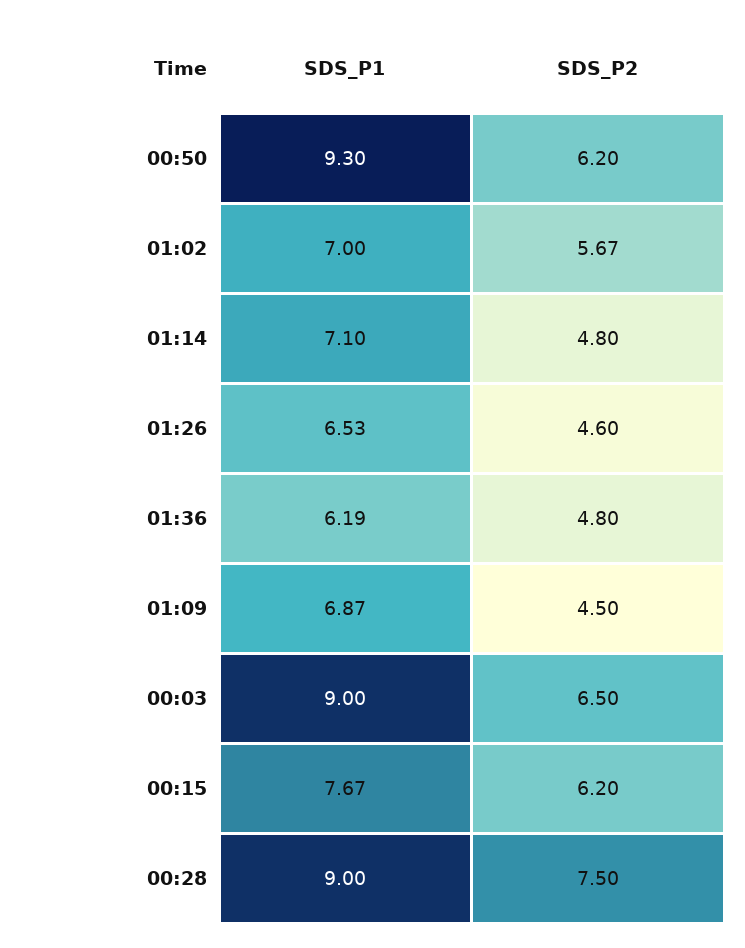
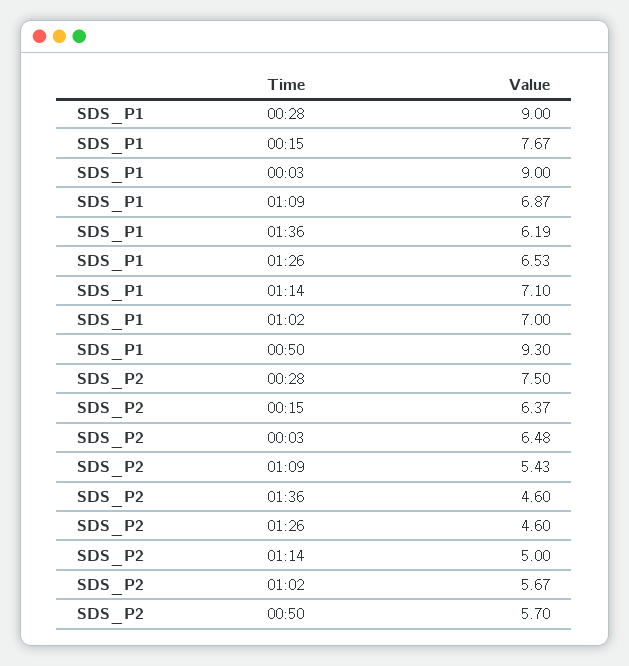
SDS_P2, 00:50: 6.2 -> 5.7
SDS_P2, 01:14: 4.8 -> 5
SDS_P2, 01:36: 4.8 -> 4.6
SDS_P2, 01:09: 4.5 -> 5.43
SDS_P2, 00:03: 6.5 -> 6.48
SDS_P2, 00:15: 6.2 -> 6.37

